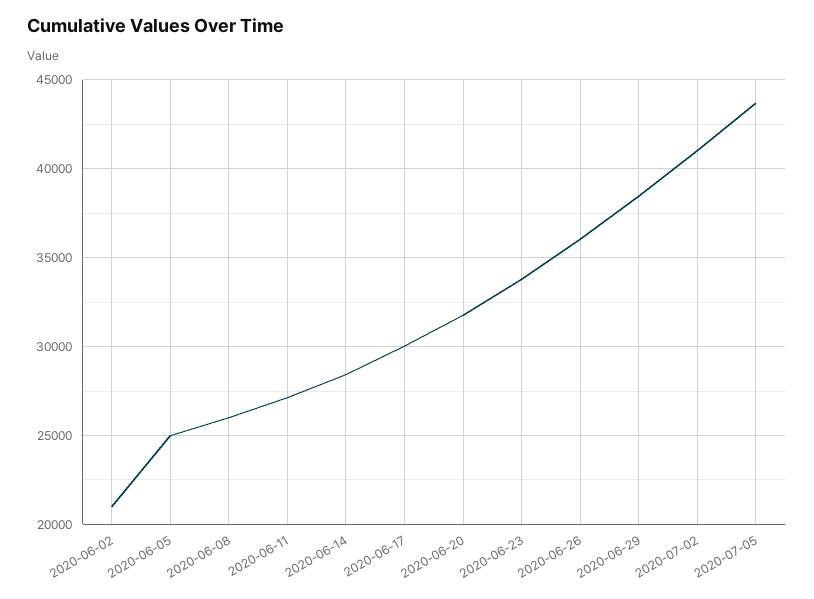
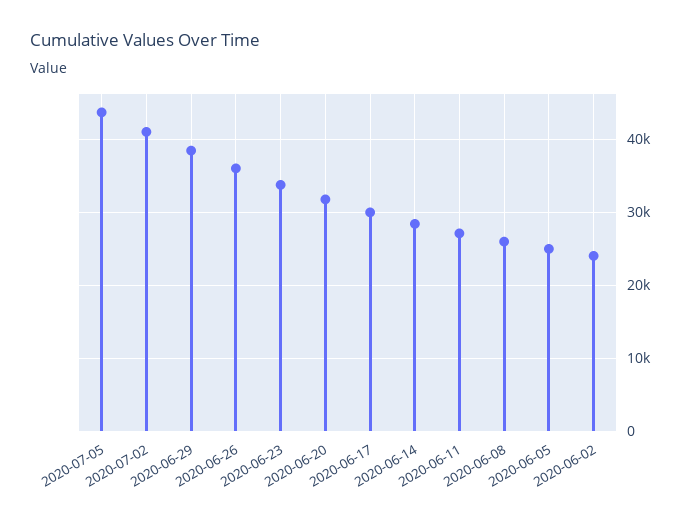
2020-06-02: 21000 -> 24000

